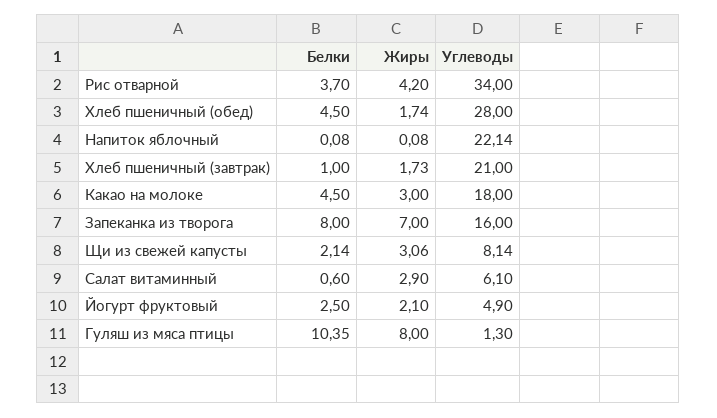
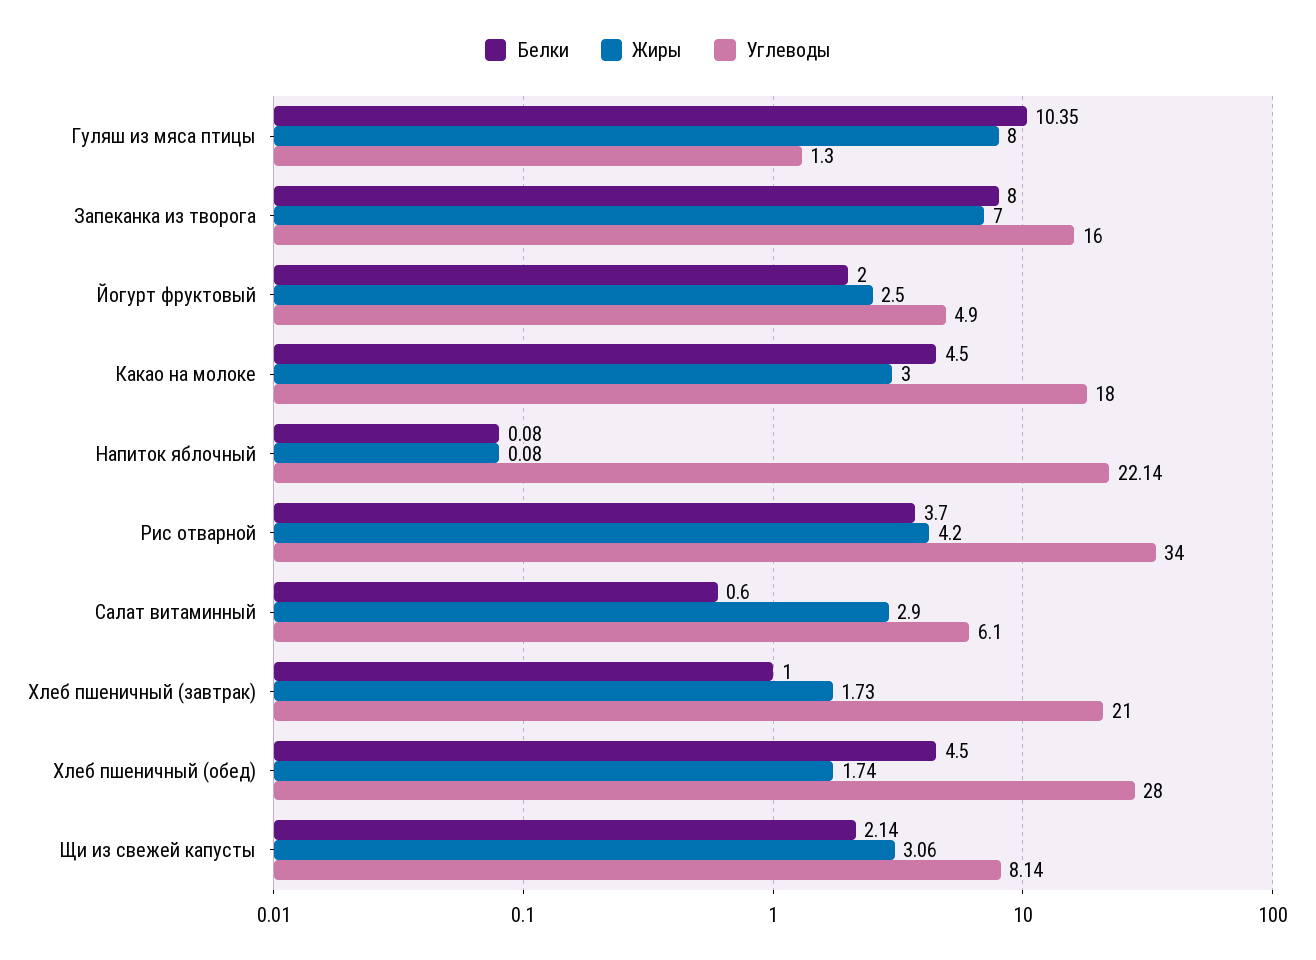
Белки, Йогурт фруктовый: 2.5 -> 2
Жиры, Йогурт фруктовый: 2.1 -> 2.5

